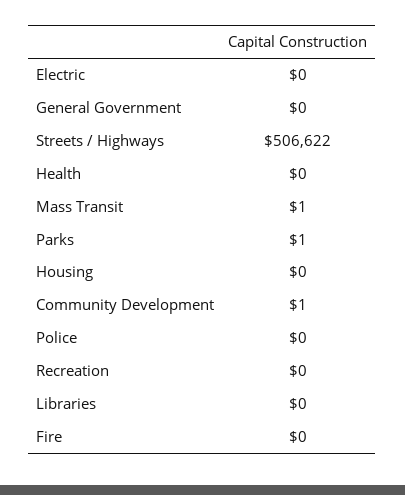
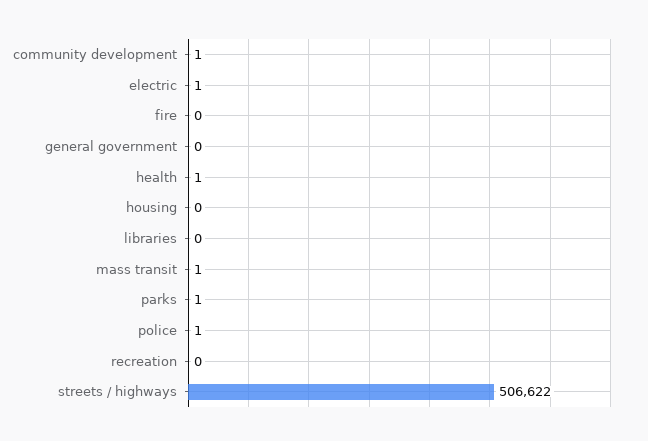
Electric: 0 -> 1
Health: 0 -> 1
Police: 0 -> 1

